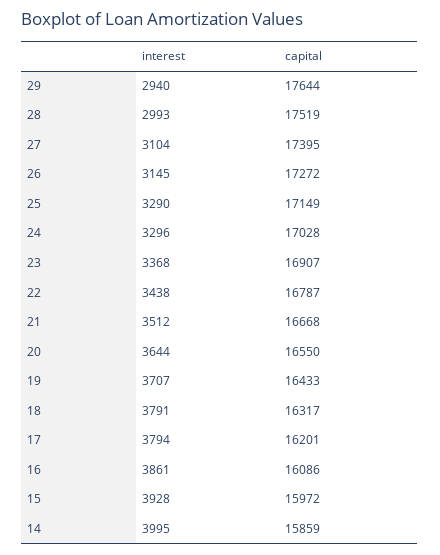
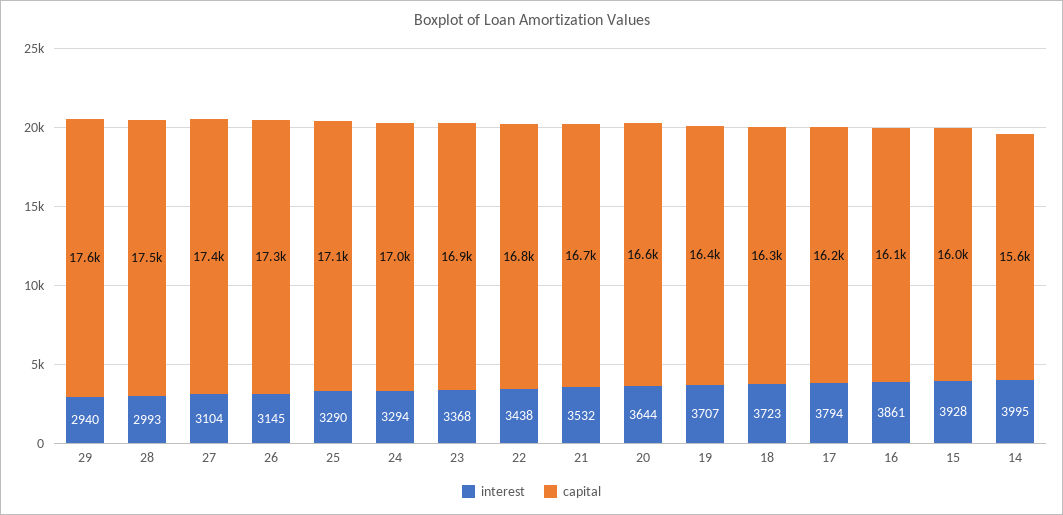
interest, 24: 3296 -> 3294
interest, 21: 3512 -> 3532
interest, 18: 3791 -> 3723
capital, 14: 15859 -> 15600

